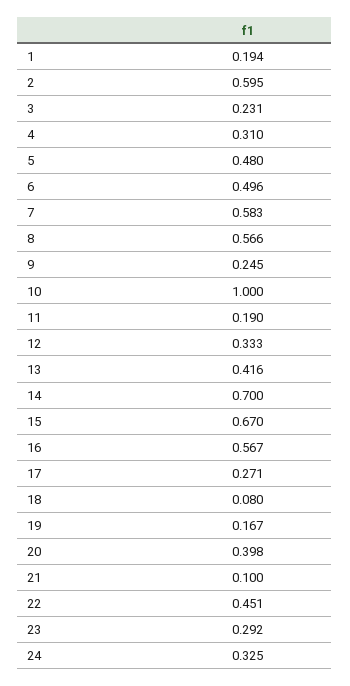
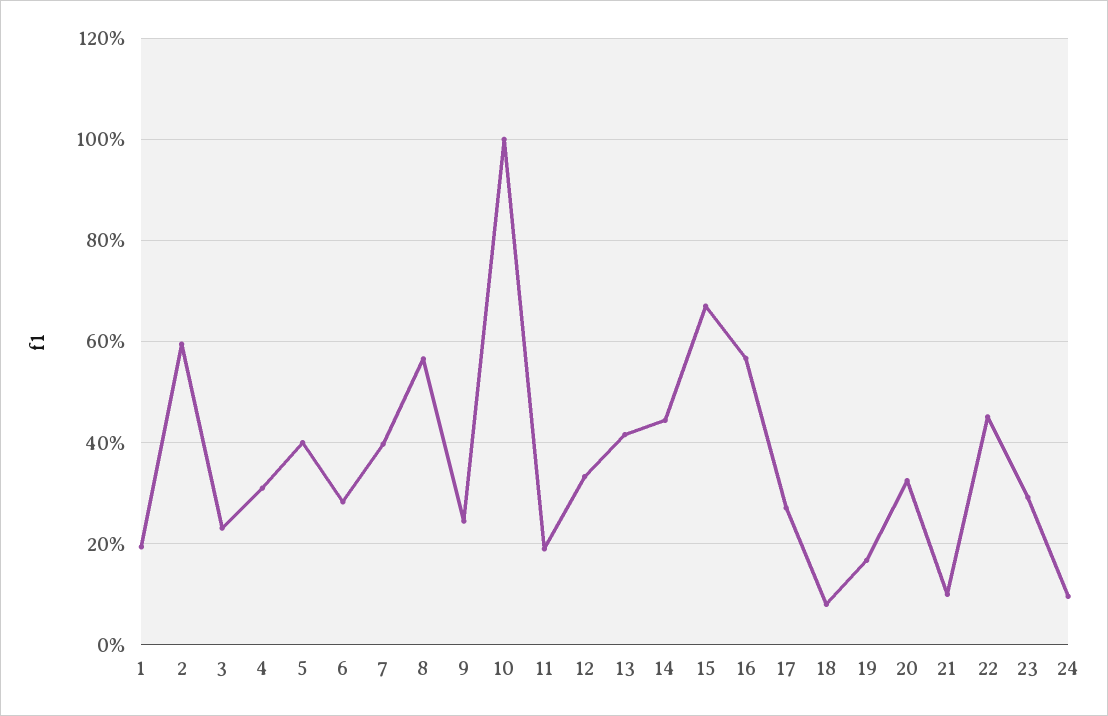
5: 0.48 -> 0.4
6: 0.496 -> 0.28
7: 0.583 -> 0.4
14: 0.7 -> 0.44
20: 0.398 -> 0.32
24: 0.325 -> 0.1

